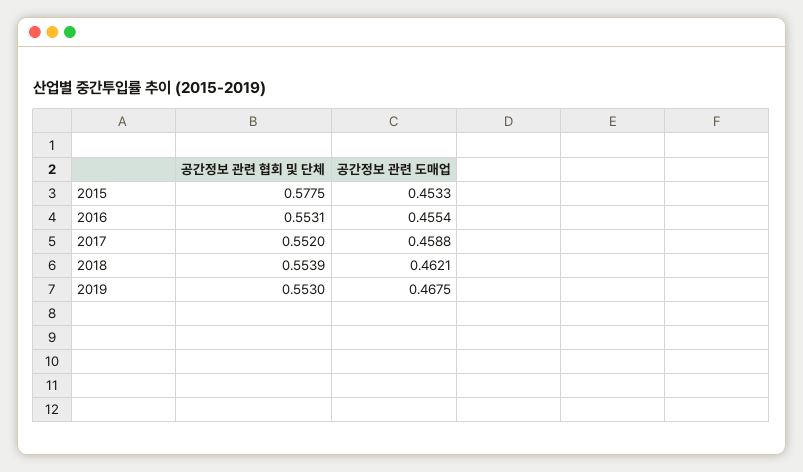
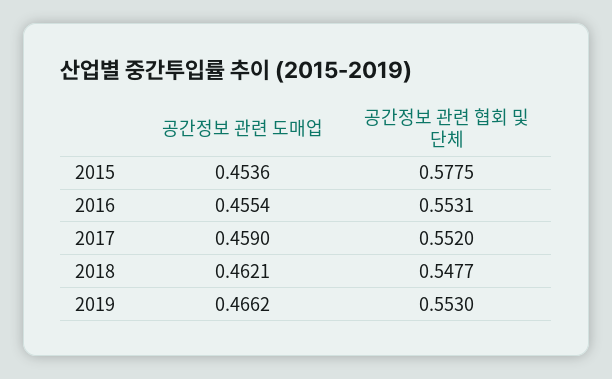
공간정보 관련 도매업, 2015: 0.4533 -> 0.4536
공간정보 관련 도매업, 2017: 0.4588 -> 0.459
공간정보 관련 협회 및 단체, 2018: 0.5539 -> 0.5477
공간정보 관련 도매업, 2019: 0.4675 -> 0.4662

